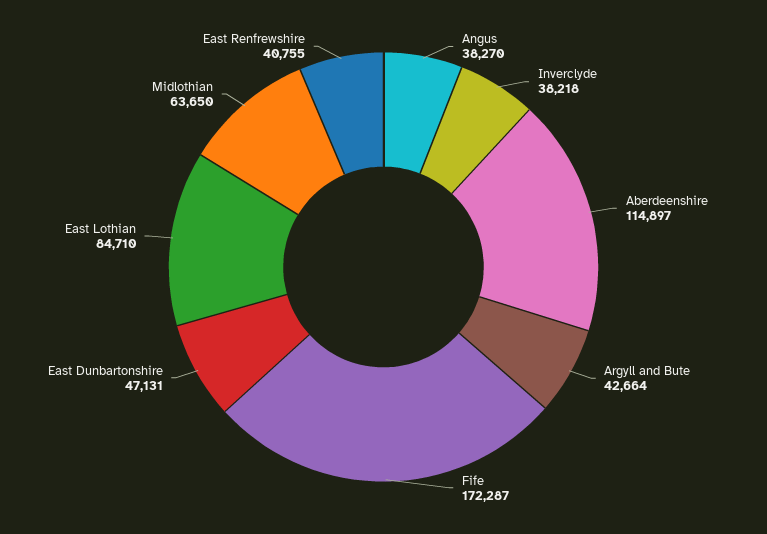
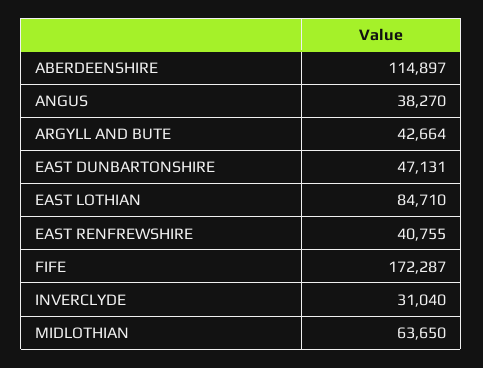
Inverclyde: 38218 -> 31040

